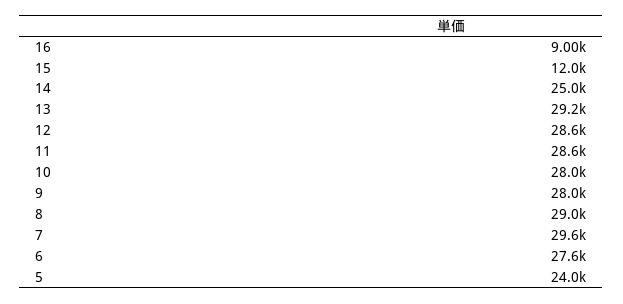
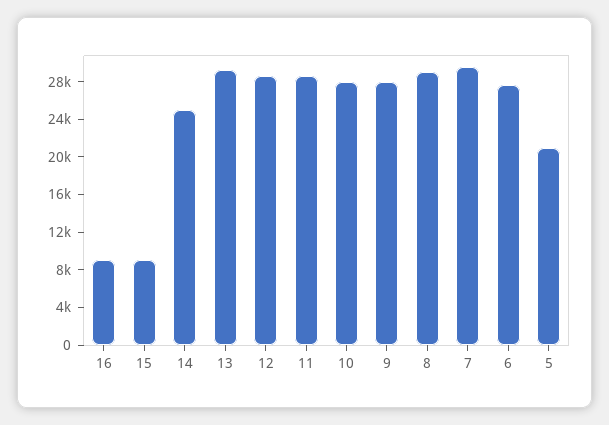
15: 12000 -> 9000
5: 24000 -> 21000

